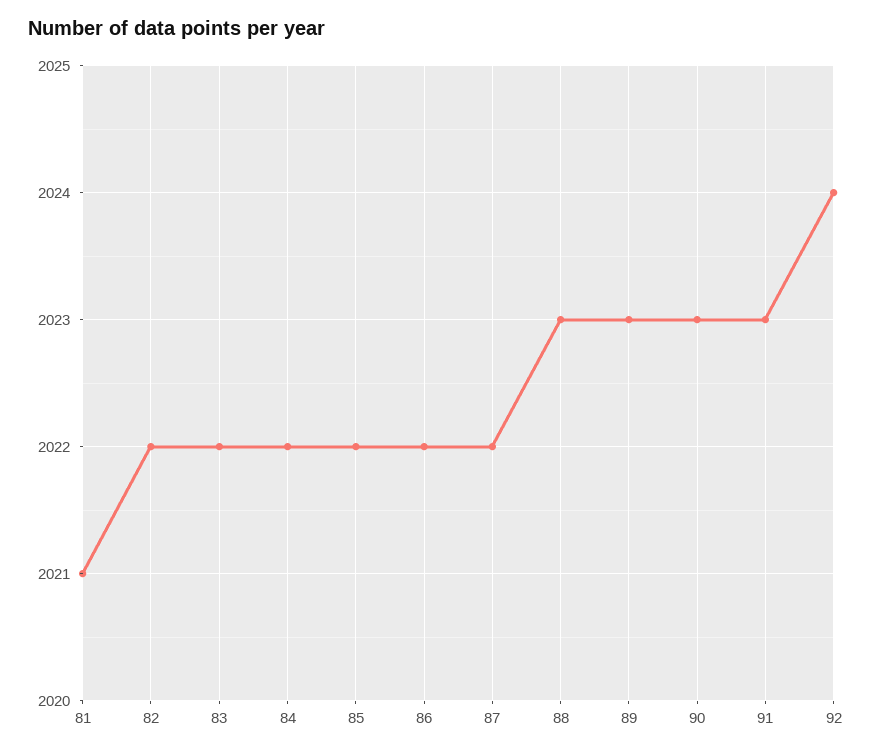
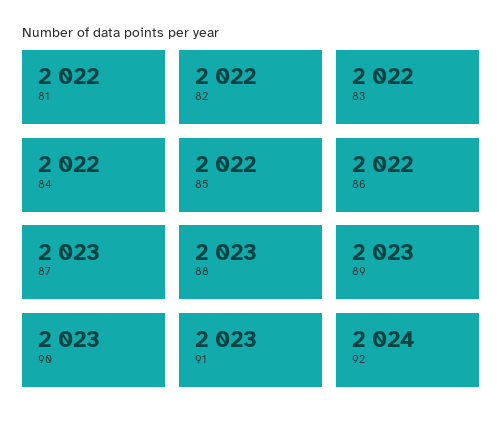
81: 2021 -> 2022
87: 2022 -> 2023

